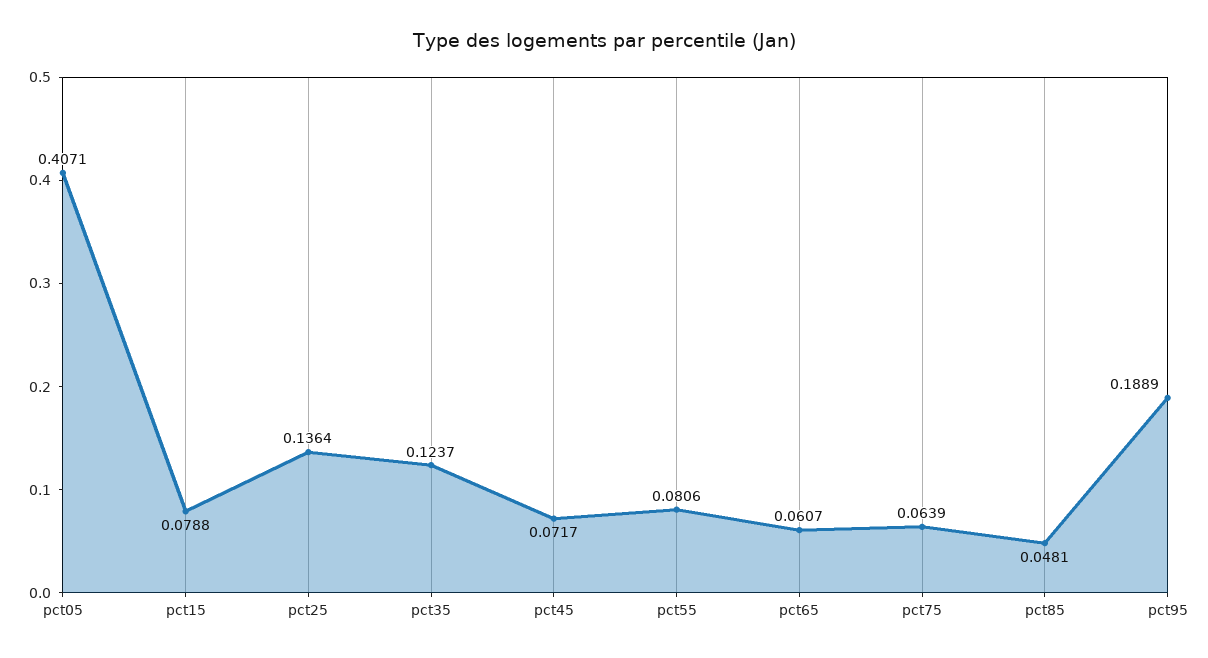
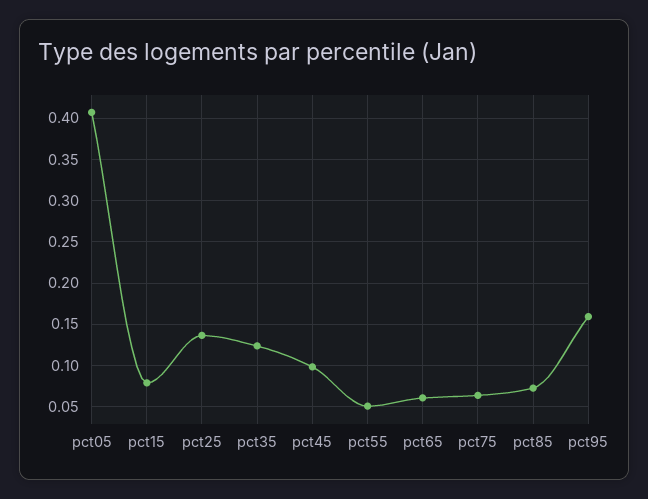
pct45: 0.0717 -> 0.1
pct55: 0.0806 -> 0.05
pct85: 0.0481 -> 0.07
pct95: 0.1889 -> 0.16

